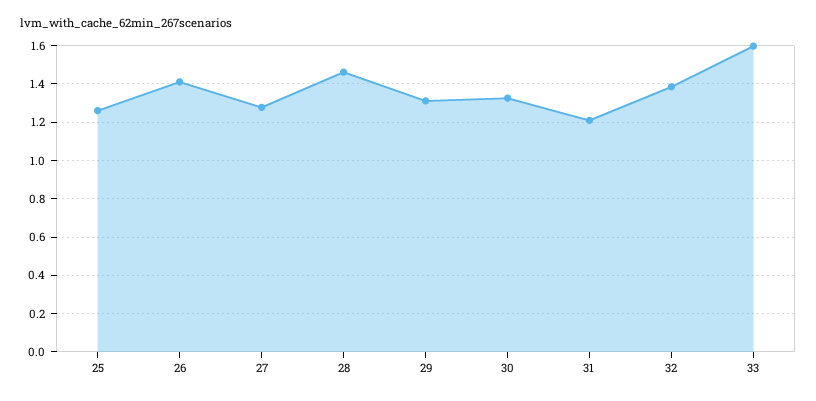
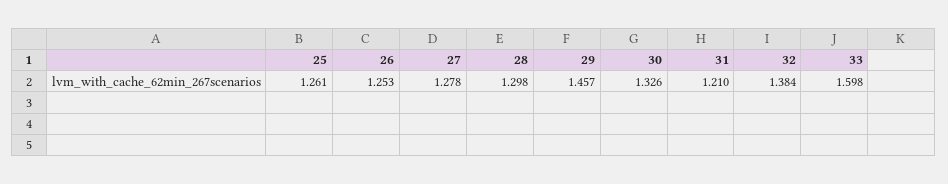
26: 1.4 -> 1.253
28: 1.45 -> 1.298
29: 1.3 -> 1.457

